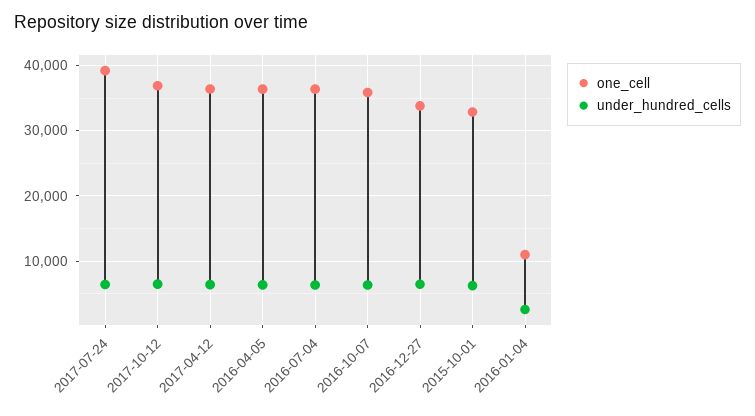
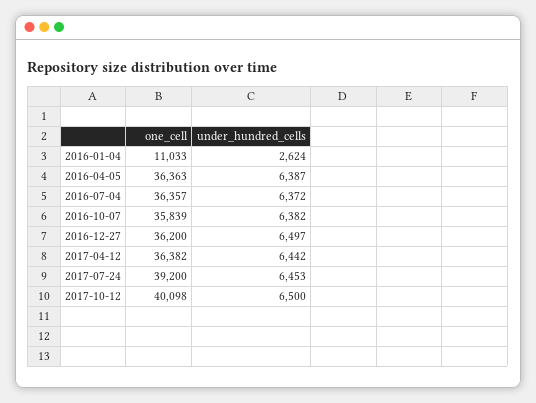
one_cell, 2017-10-12: 37000 -> 40098
one_cell, 2016-12-27: 34000 -> 36200
one_cell, 2015-10-01: 33000 -> none
under_hundred_cells, 2015-10-01: 6000 -> none

